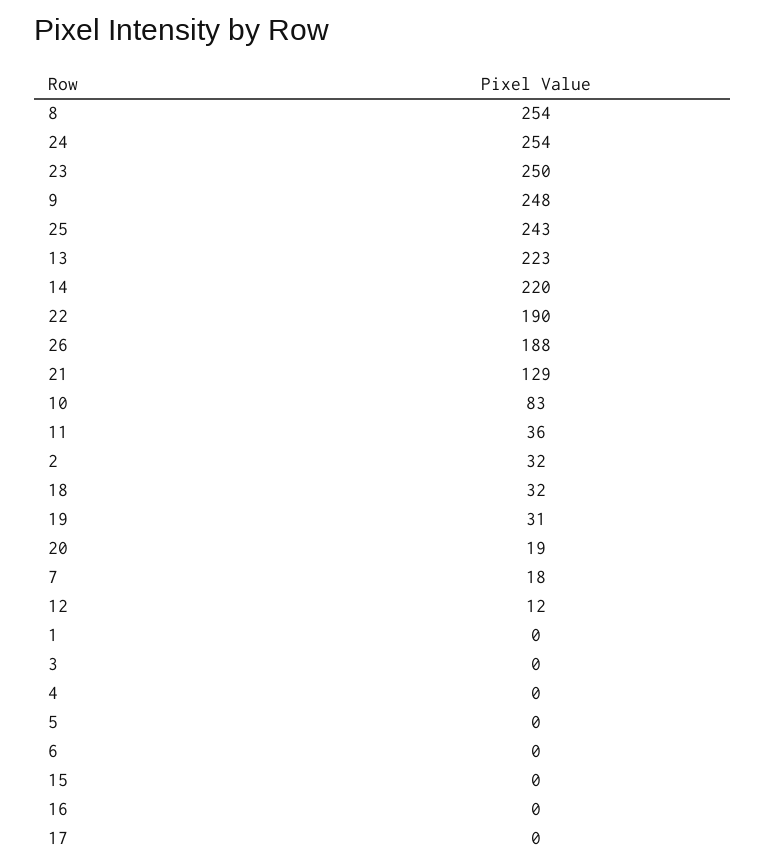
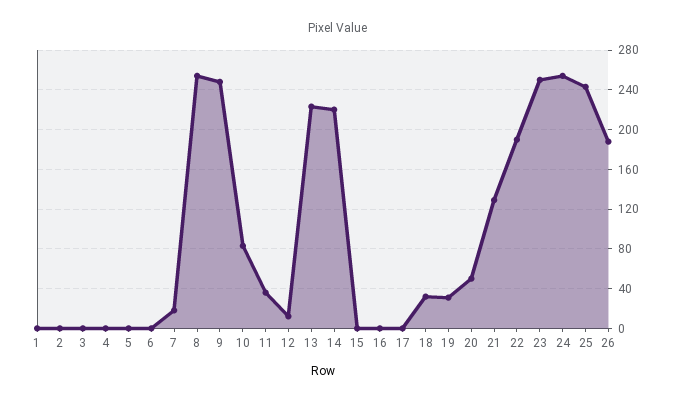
2: 32 -> 0
20: 19 -> 50

